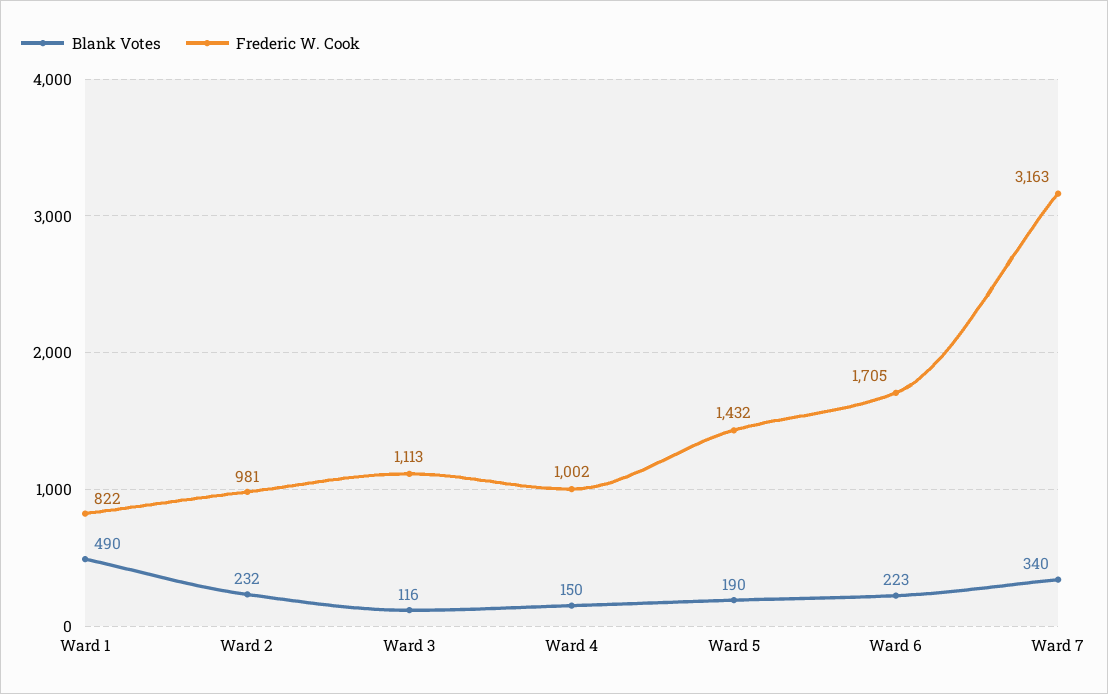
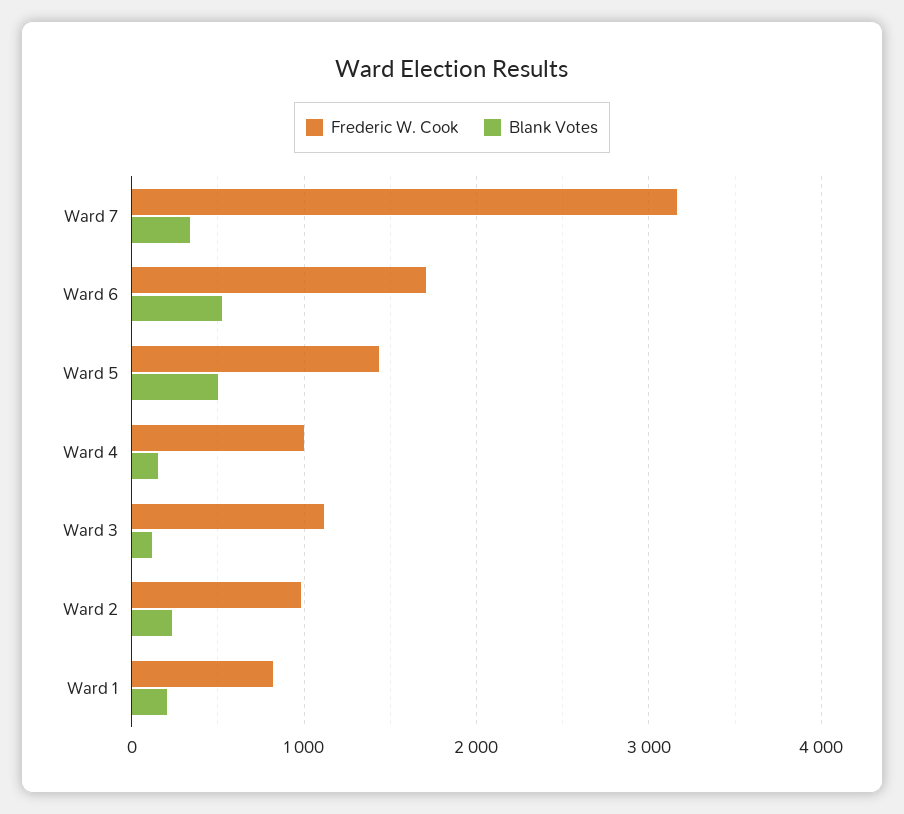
Blank Votes, Ward 1: 490 -> 200
Blank Votes, Ward 5: 190 -> 500
Blank Votes, Ward 6: 223 -> 500

